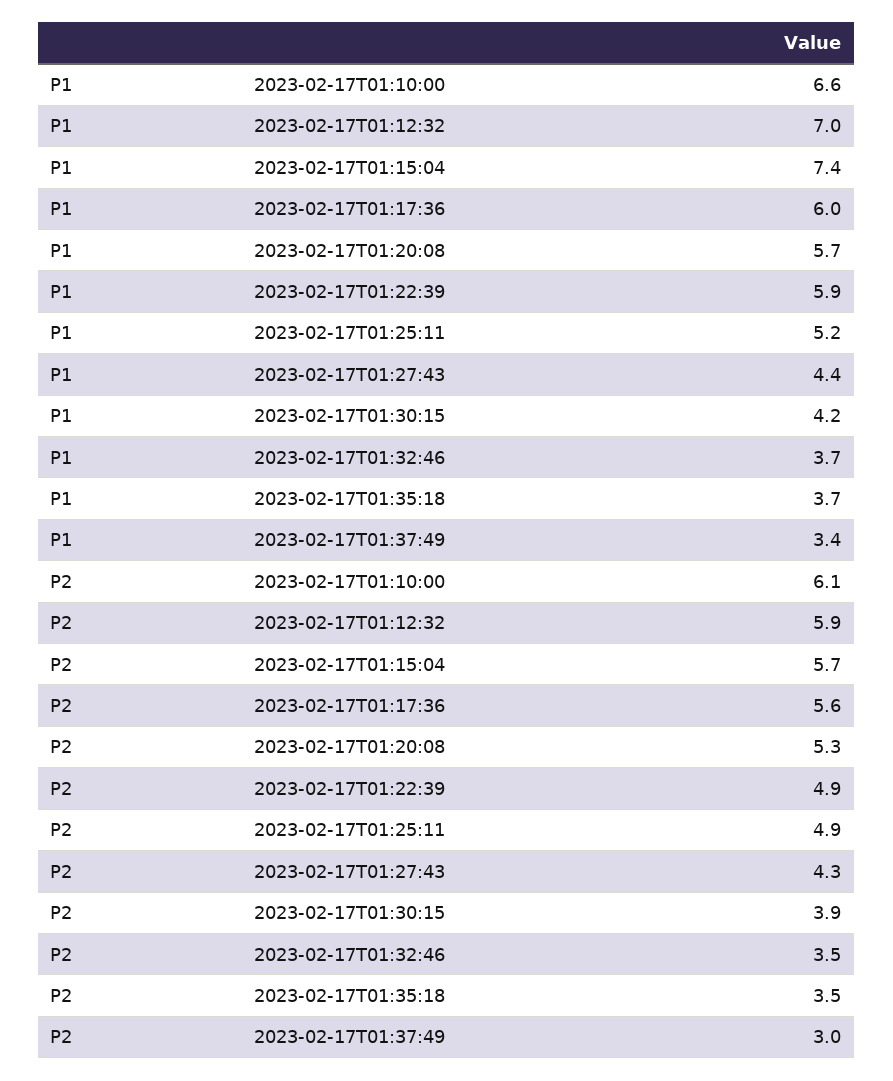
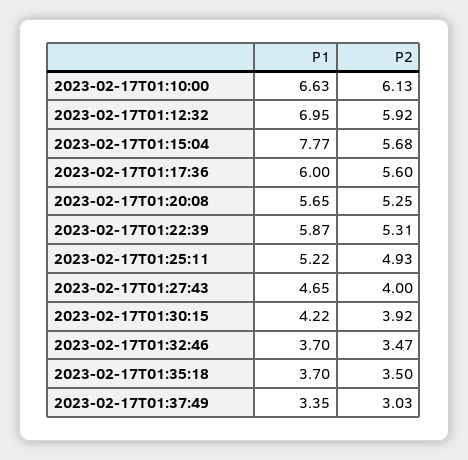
P1, 2023-02-17T01:15:04: 7.4 -> 7.77
P1, 2023-02-17T01:27:43: 4.4 -> 4.65
P2, 2023-02-17T01:22:39: 4.9 -> 5.31
P2, 2023-02-17T01:27:43: 4.3 -> 4

